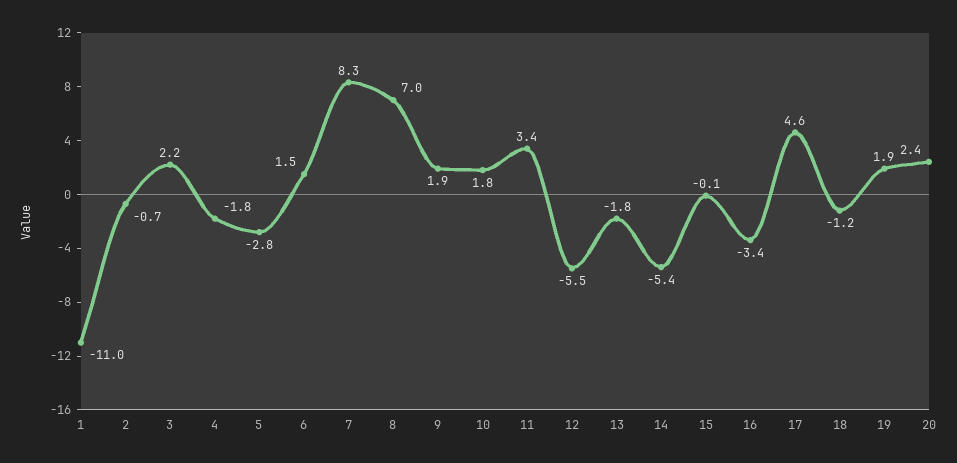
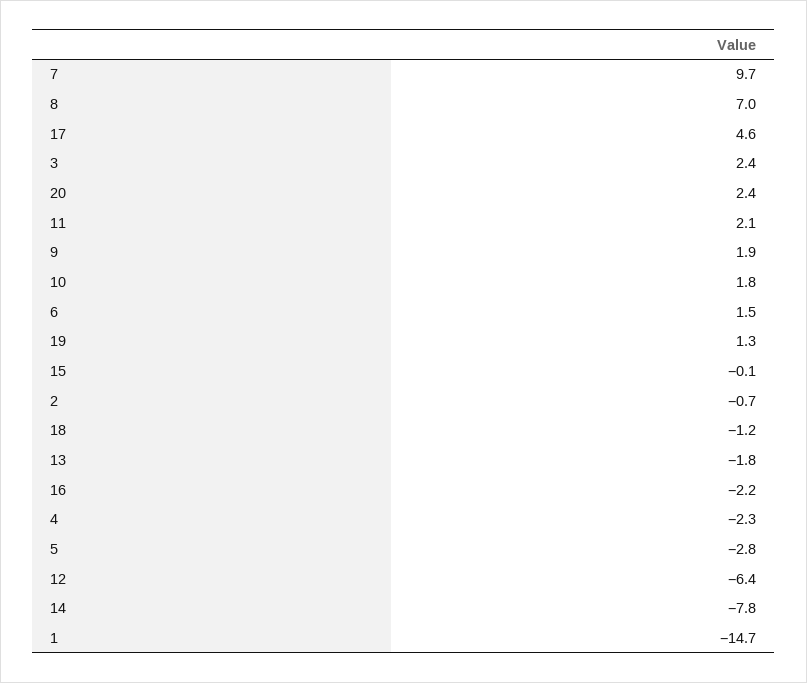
1: -11 -> -14.7
3: 2.2 -> 2.4
4: -1.8 -> -2.3
7: 8.3 -> 9.7
11: 3.4 -> 2.1
12: -5.5 -> -6.4
14: -5.4 -> -7.8
16: -3.4 -> -2.2
19: 1.9 -> 1.3

